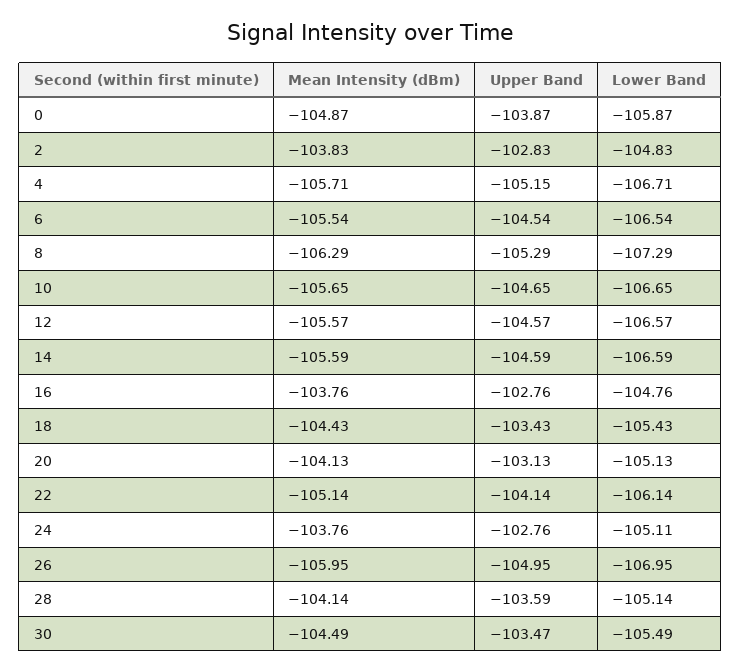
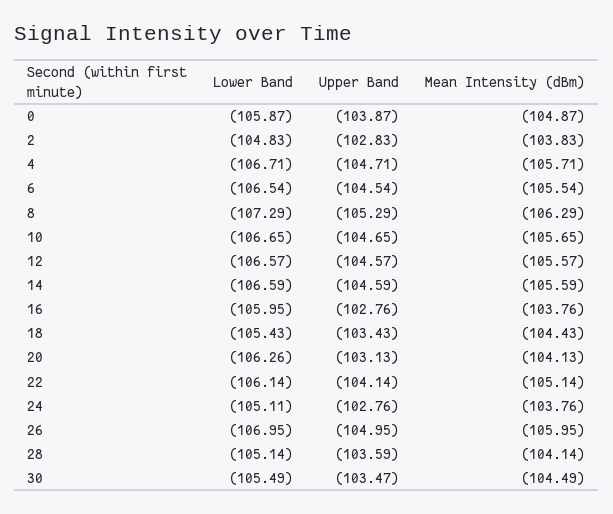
Upper Band, 4: -105.15 -> -104.71
Lower Band, 16: -104.76 -> -105.95
Lower Band, 20: -105.13 -> -106.26

